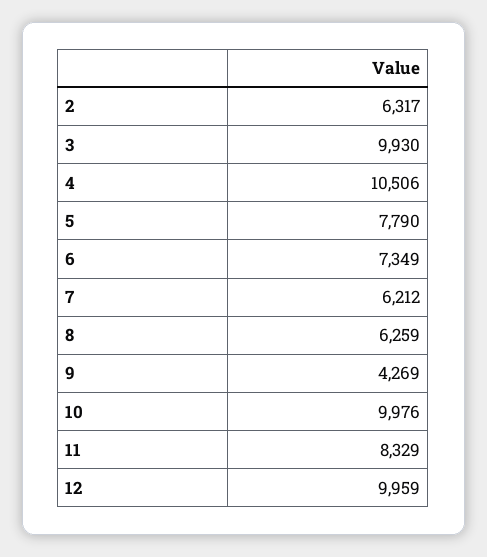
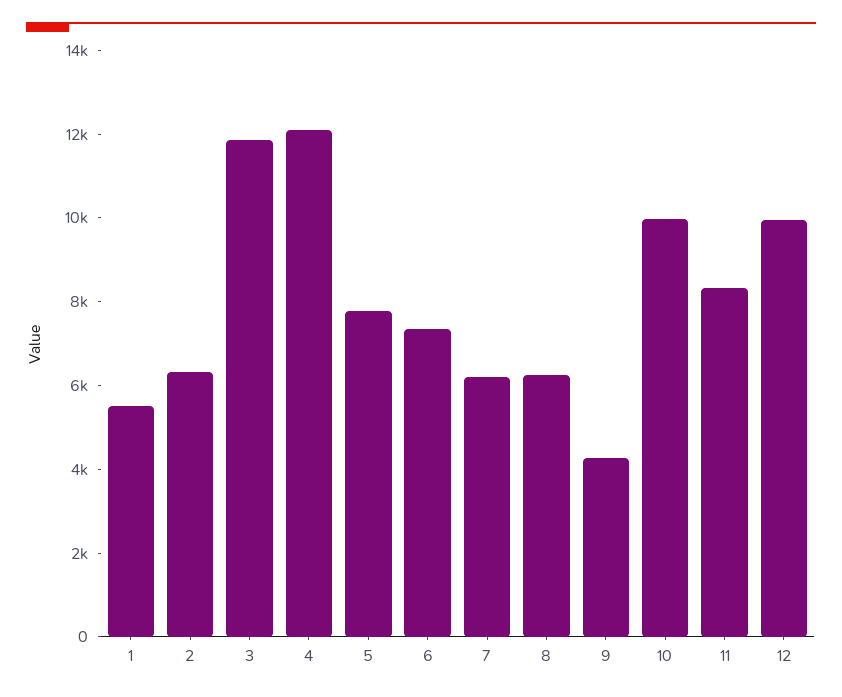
3: 9930 -> 12000
4: 10506 -> 12000
1: none -> 5500

